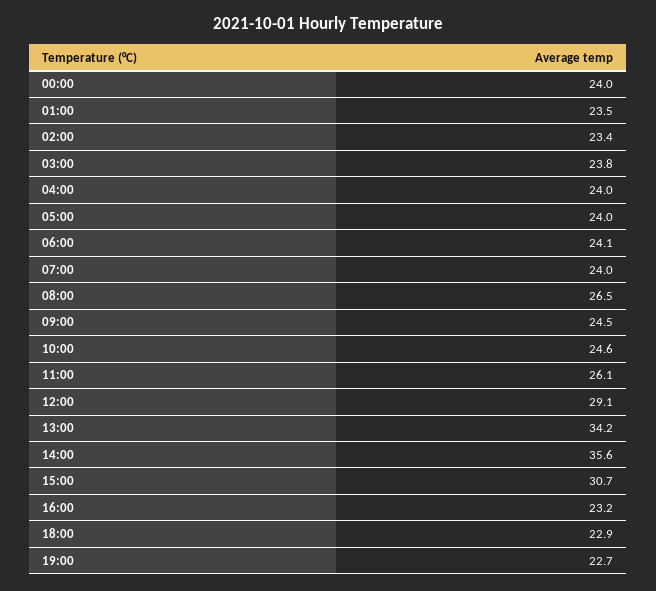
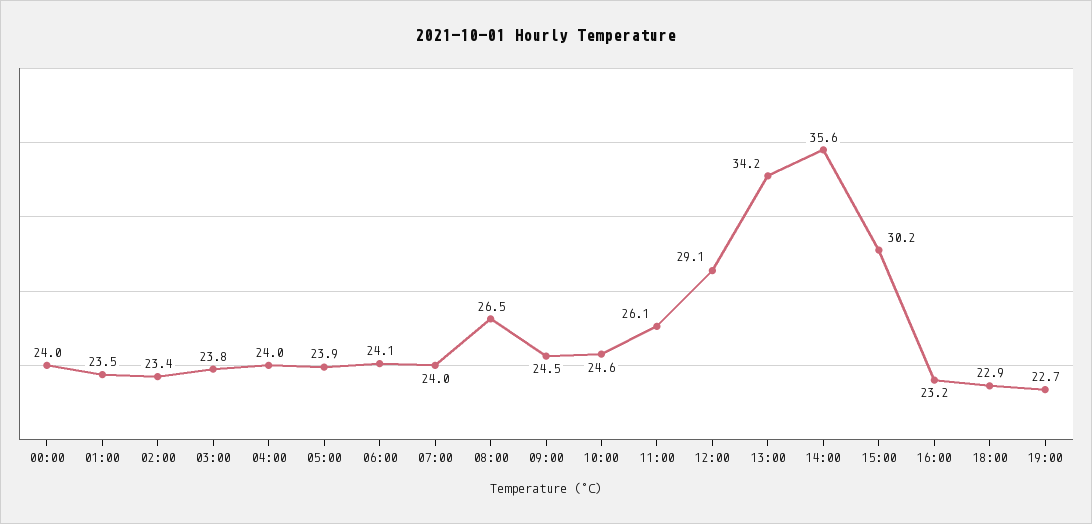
05:00: 24 -> 23.9
15:00: 30.7 -> 30.2

